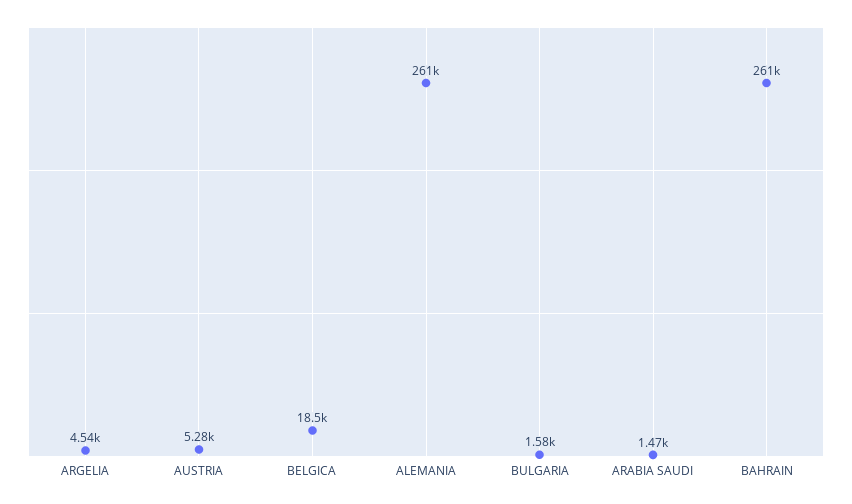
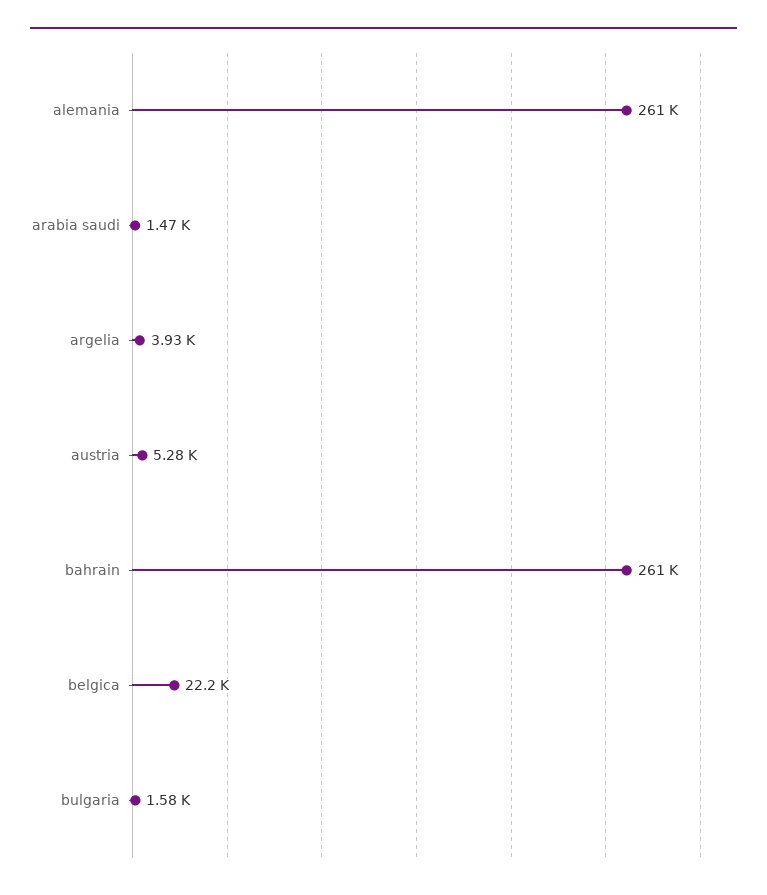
ARGELIA: 4540 -> 3930
BELGICA: 18500 -> 22200

